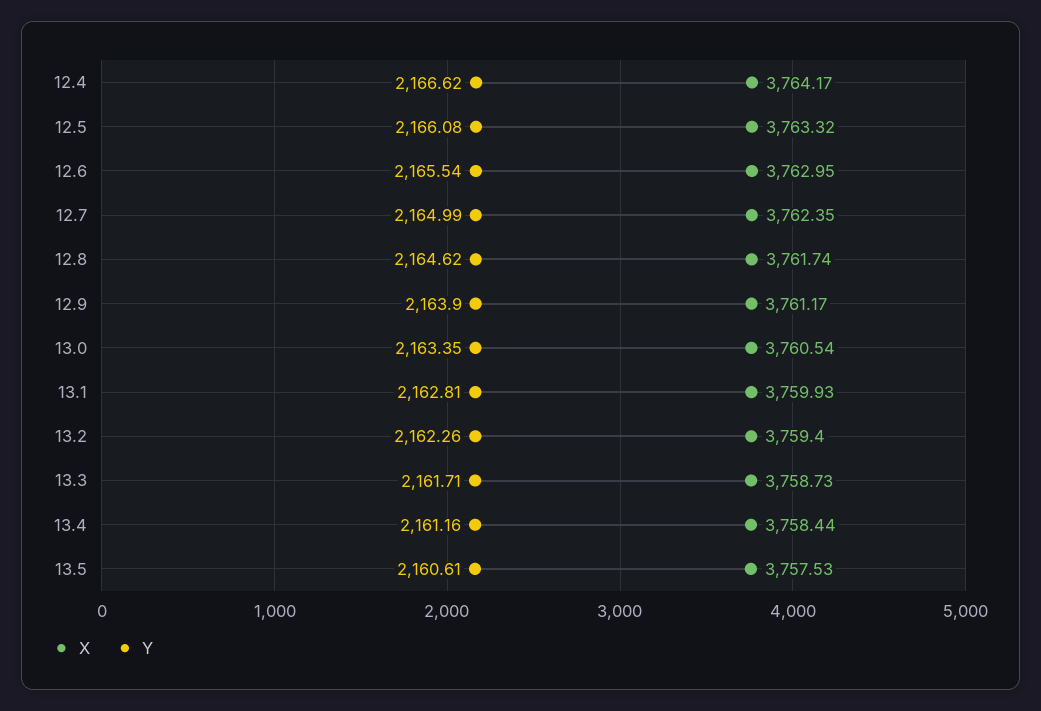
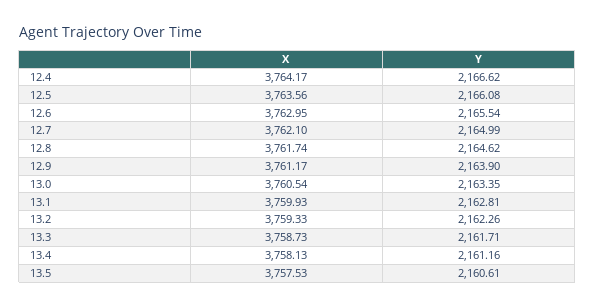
X, 12.5: 3763.32 -> 3763.56
X, 12.7: 3762.35 -> 3762.1
X, 13.2: 3759.4 -> 3759.33
X, 13.4: 3758.44 -> 3758.13

